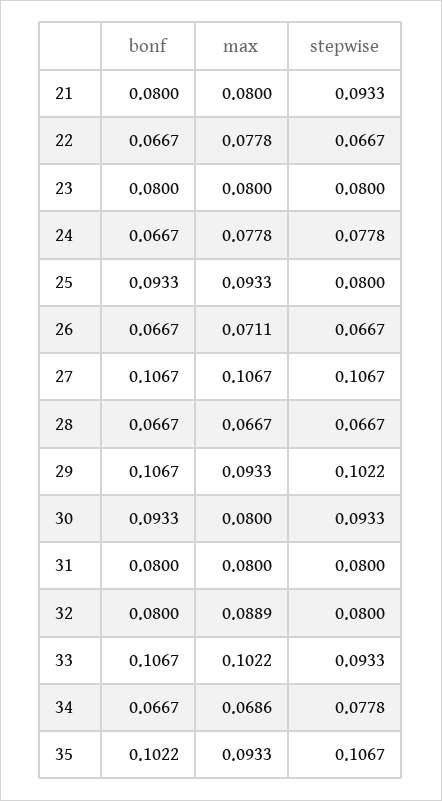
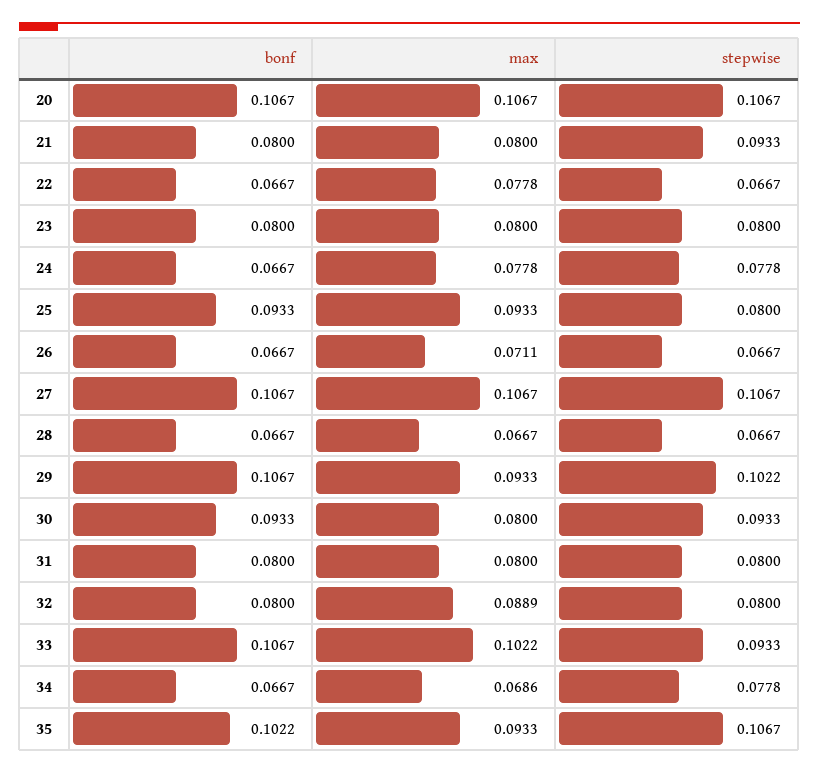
bonf, 20: none -> 0.1067
max, 20: none -> 0.1067
stepwise, 20: none -> 0.1067

